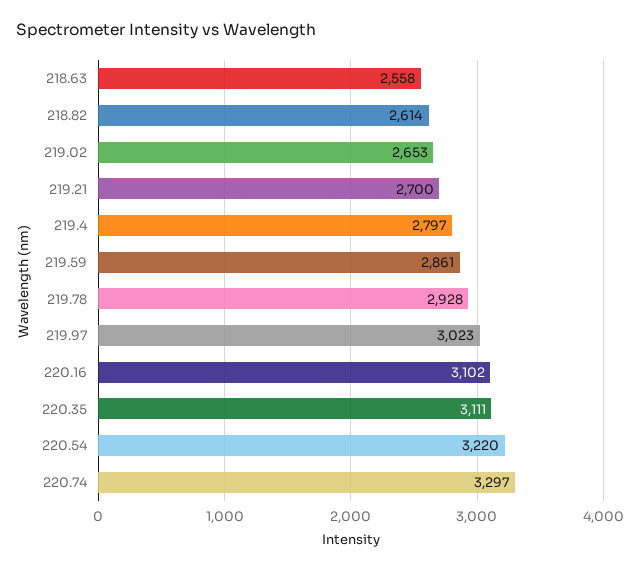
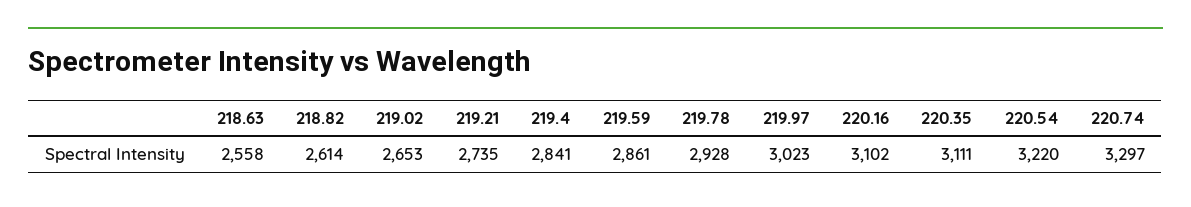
219.21: 2700 -> 2735
219.4: 2797 -> 2841

